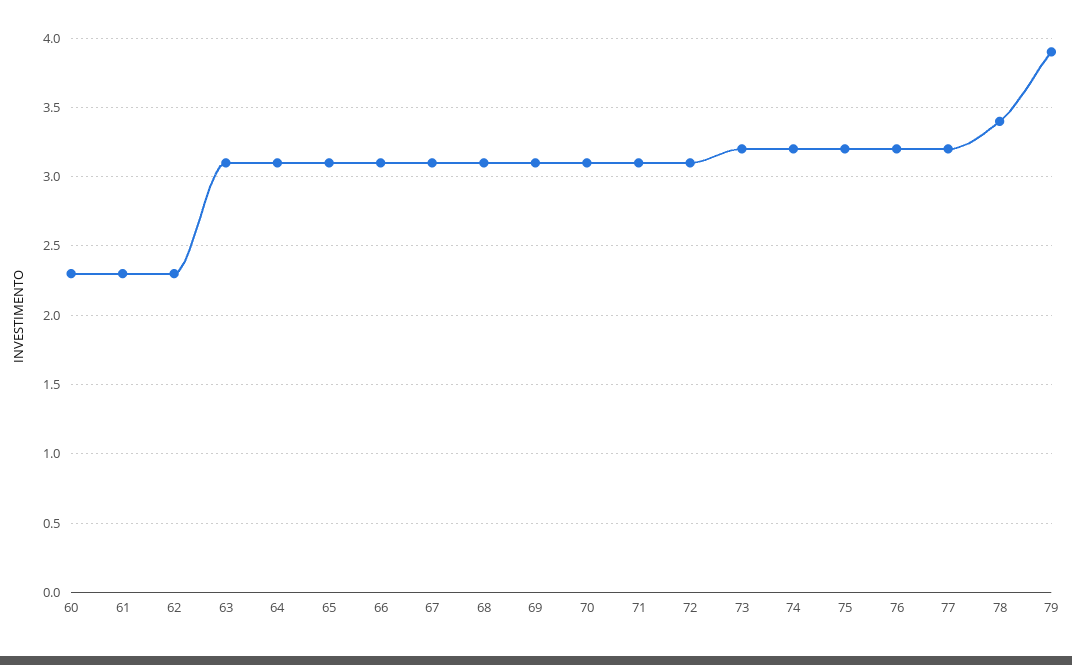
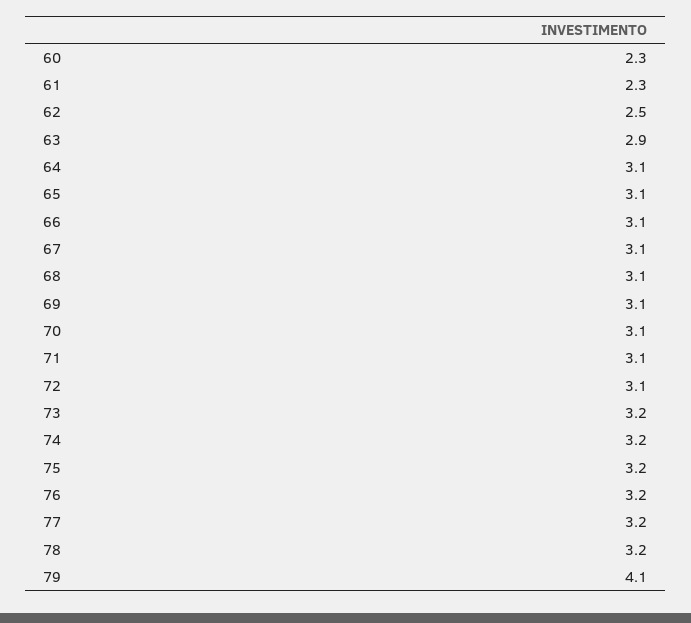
62: 2.3 -> 2.5
63: 3.1 -> 2.9
78: 3.4 -> 3.2
79: 3.9 -> 4.1

